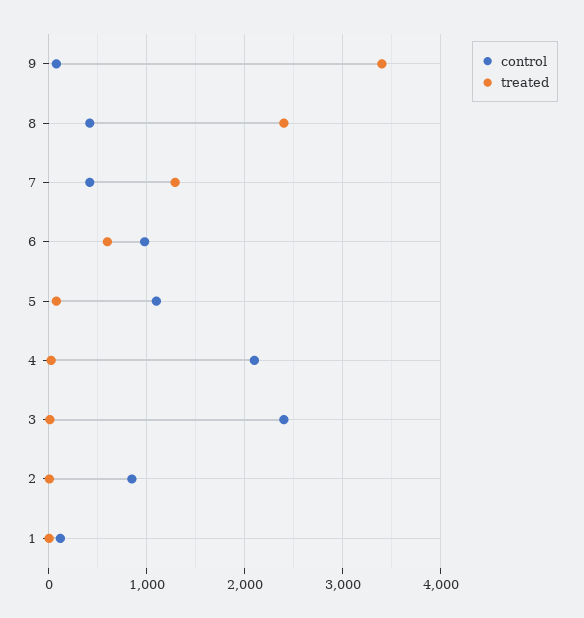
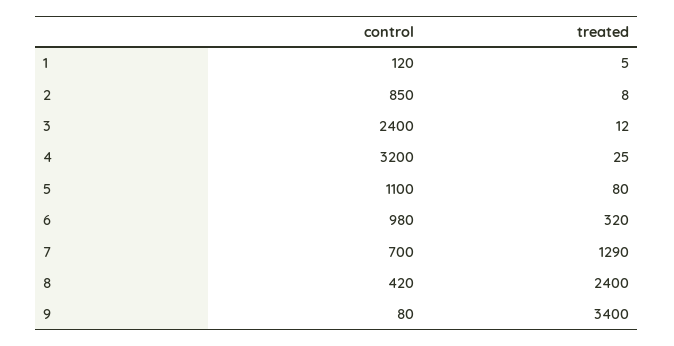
control, 7: 400 -> 700
treated, 6: 600 -> 320
control, 4: 2100 -> 3200

